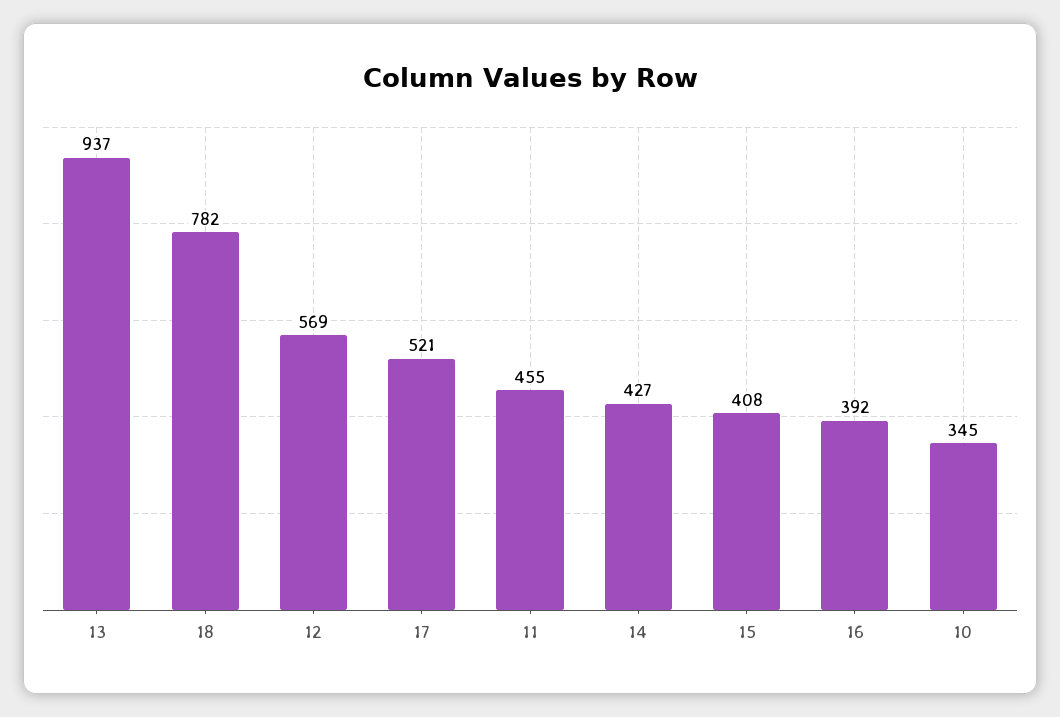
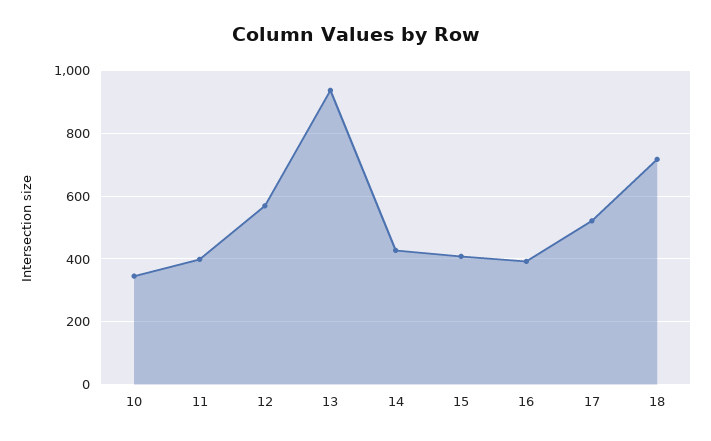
18: 782 -> 720
11: 455 -> 400

